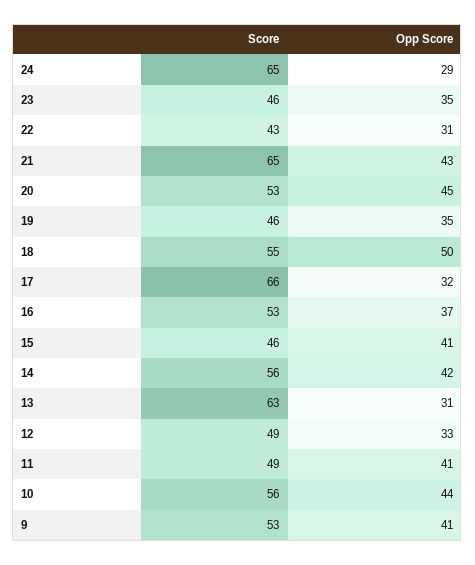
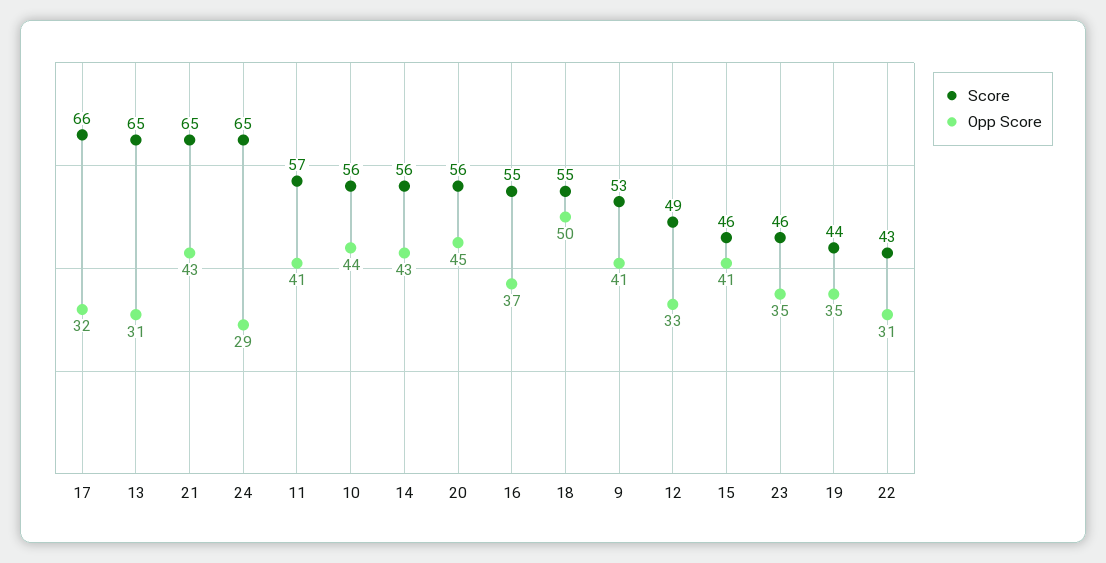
Score, 20: 53 -> 56
Score, 19: 46 -> 44
Score, 16: 53 -> 55
Opp Score, 14: 42 -> 43
Score, 13: 63 -> 65
Score, 11: 49 -> 57

